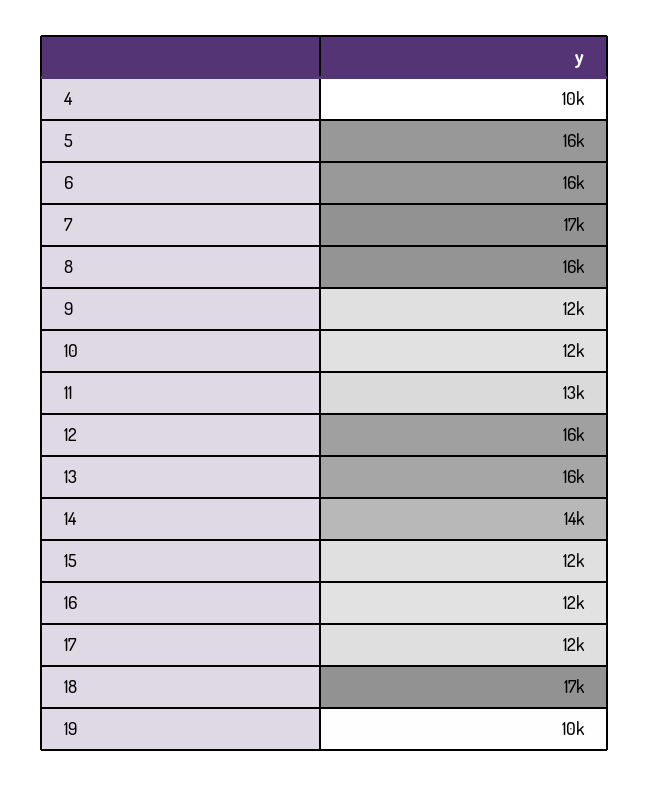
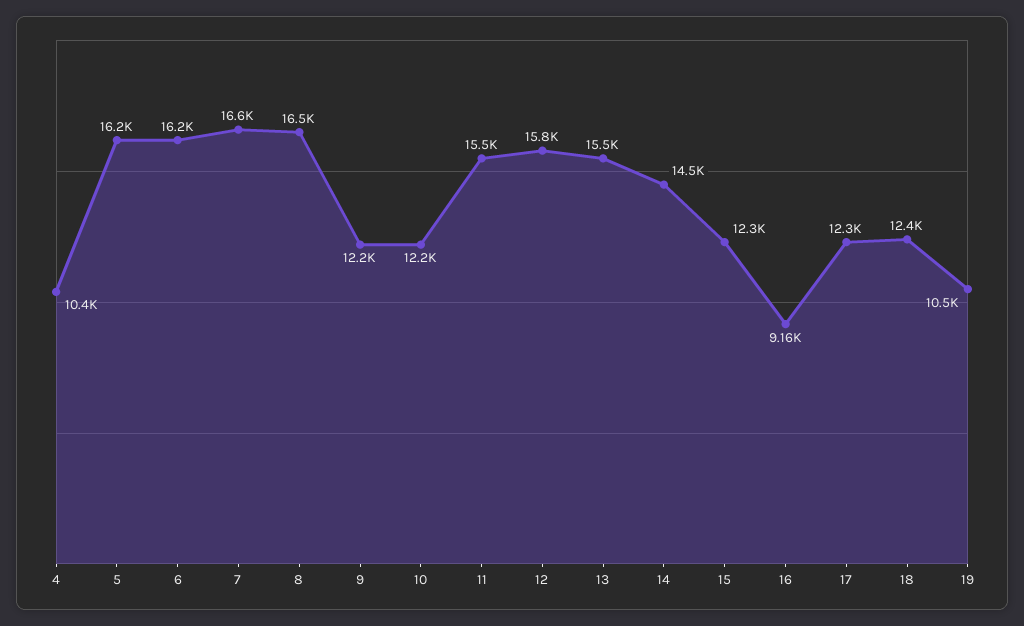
11: 13000 -> 15500
16: 12000 -> 9160
18: 17000 -> 12400

